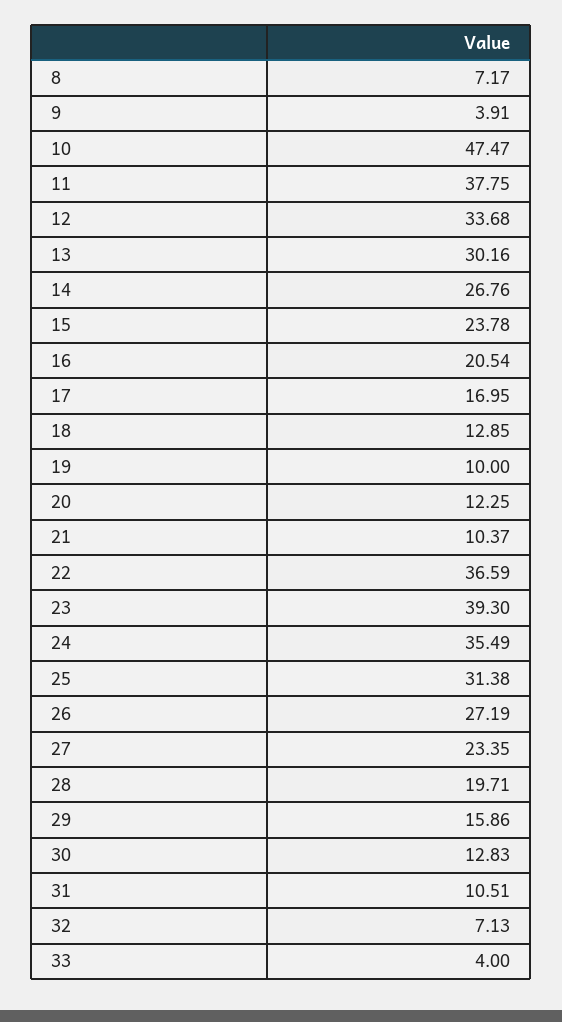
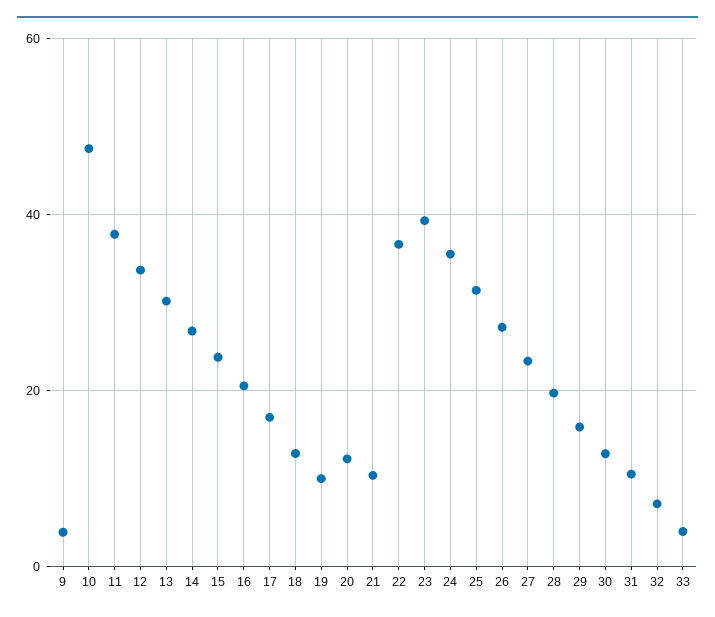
8: 7.17 -> none

